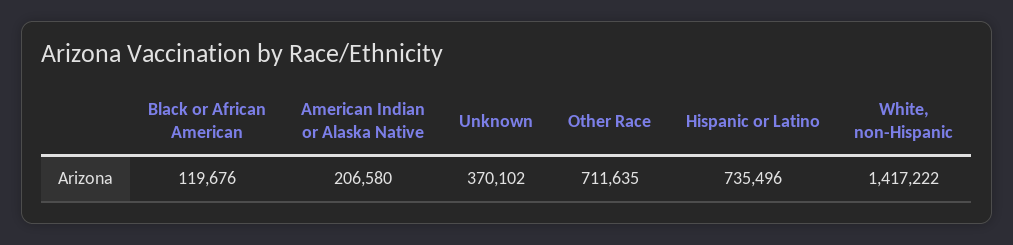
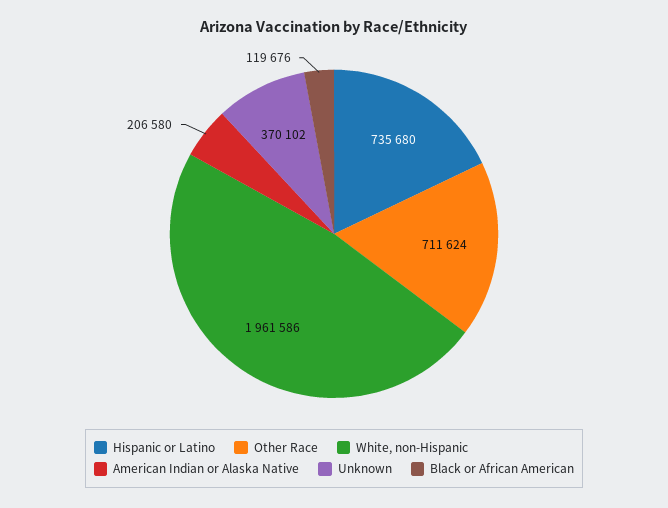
Other Race: 711635 -> 711624
Hispanic or Latino: 735496 -> 735680
White, non-Hispanic: 1417222 -> 1961586

